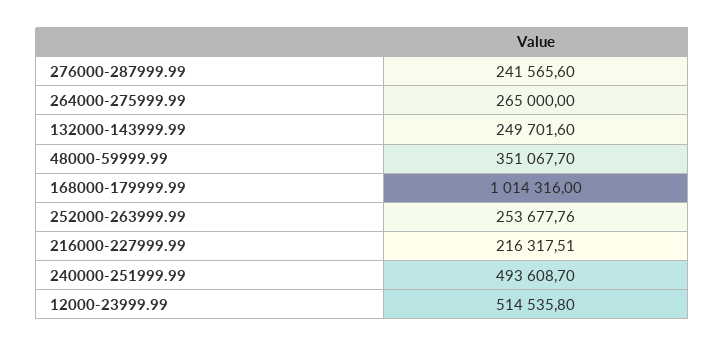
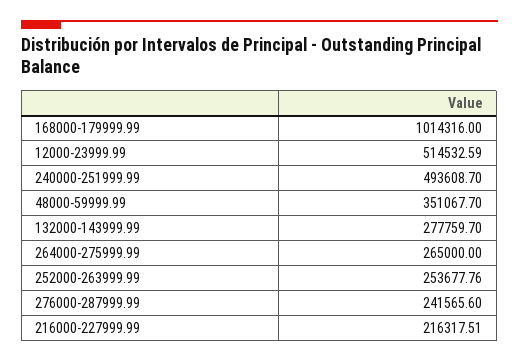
132000-143999.99: 249701.6 -> 277759.7
12000-23999.99: 514535.8 -> 514532.59

